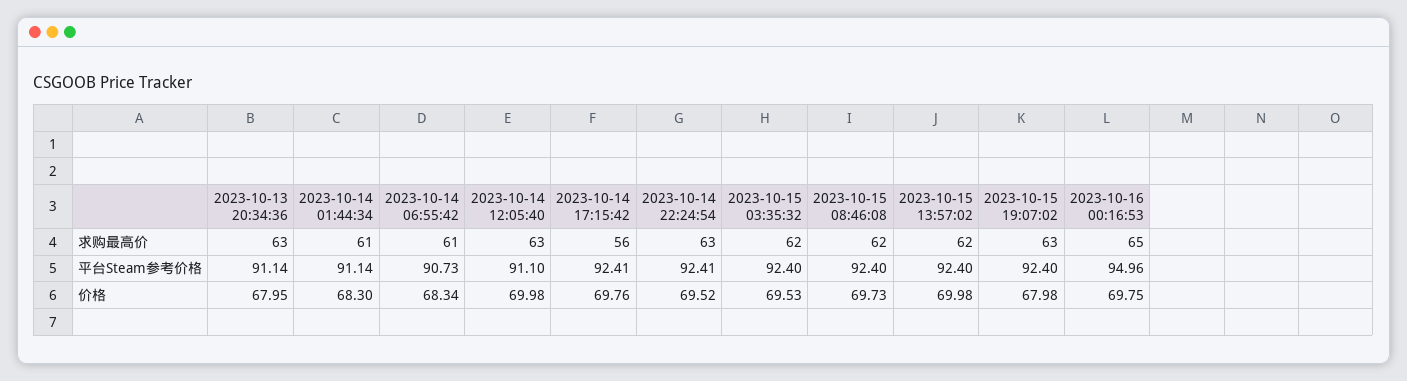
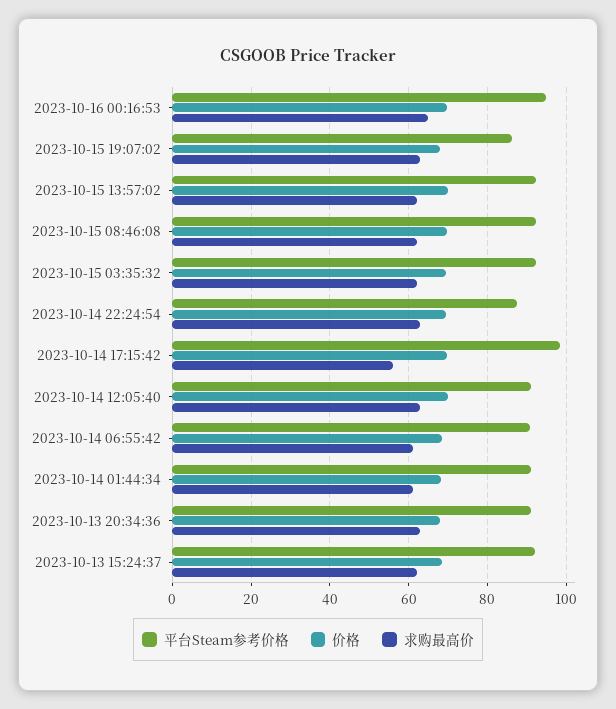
平台Steam参考价格, 2023-10-14 17:15:42: 92.41 -> 98
平台Steam参考价格, 2023-10-14 22:24:54: 92.41 -> 88
平台Steam参考价格, 2023-10-15 19:07:02: 92.4 -> 86
平台Steam参考价格, 2023-10-13 15:24:37: none -> 92
价格, 2023-10-13 15:24:37: none -> 68
求购最高价, 2023-10-13 15:24:37: none -> 62

